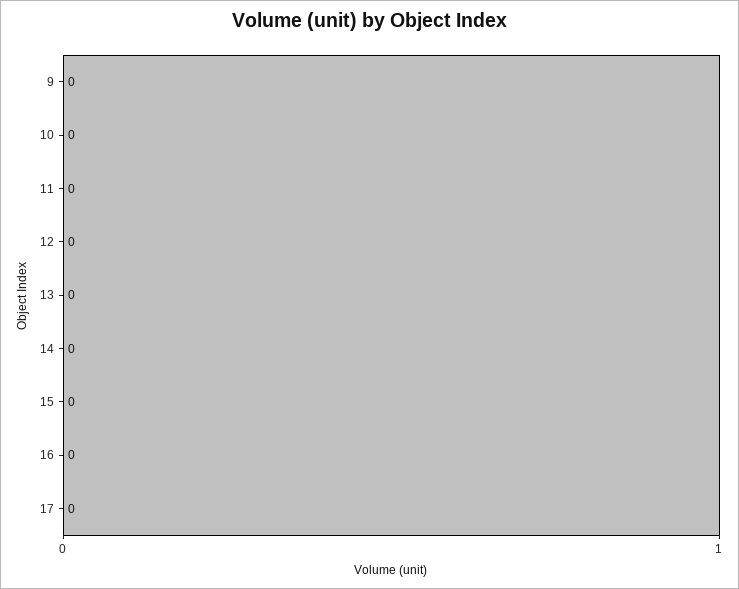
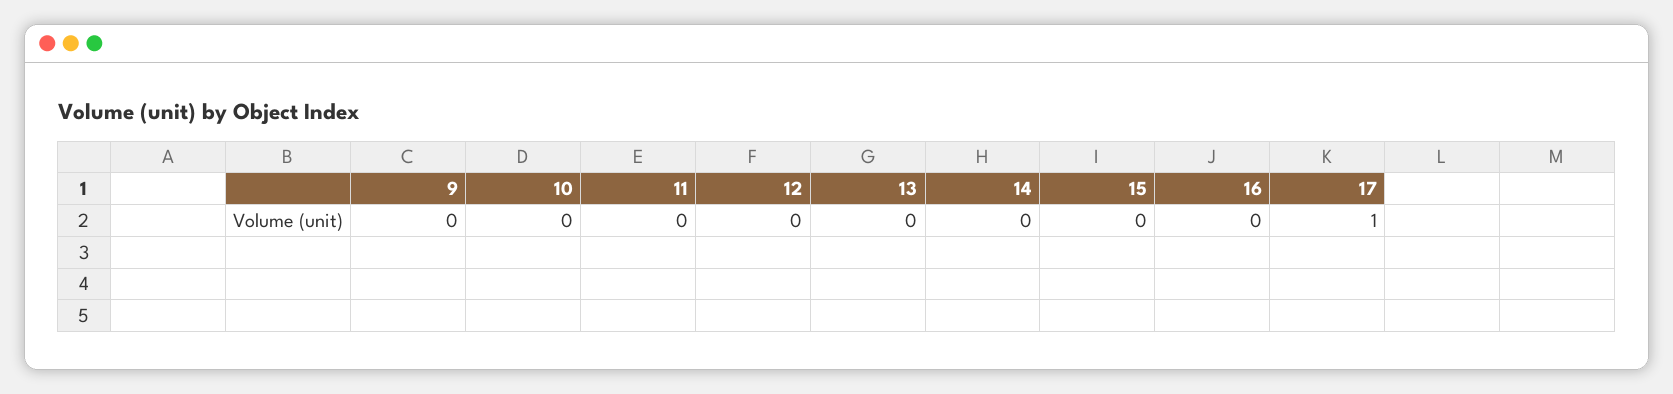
17: 0 -> 1

